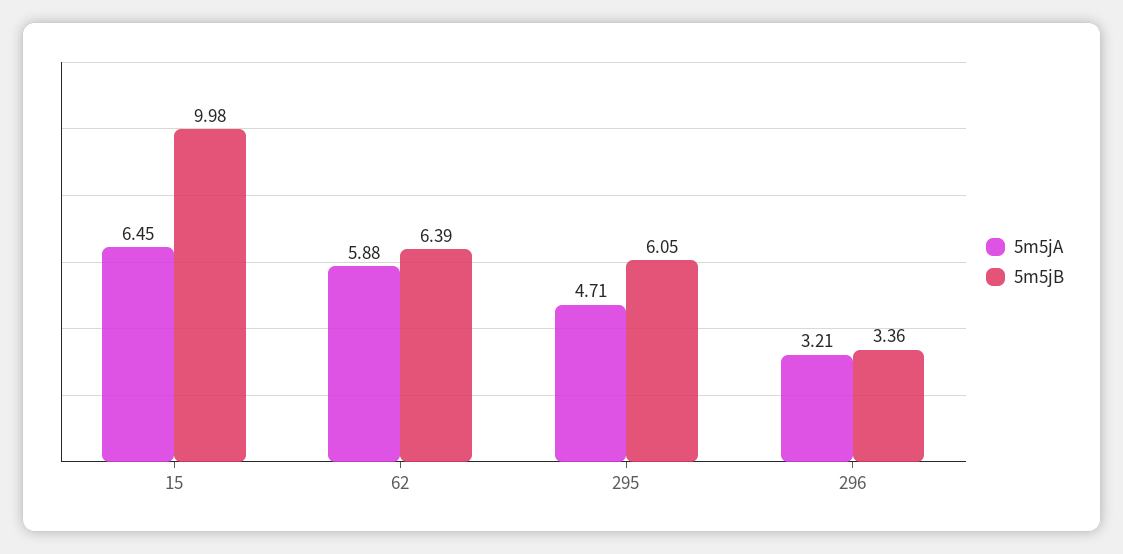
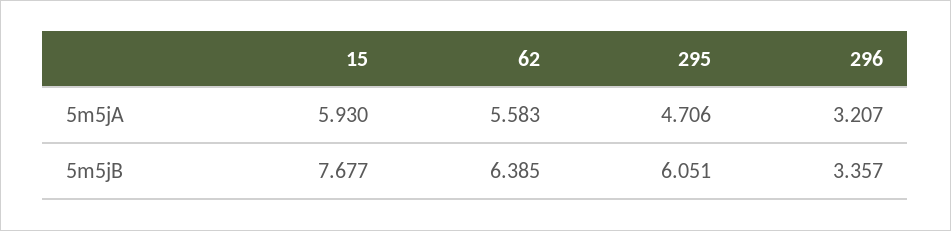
5m5jA, 15: 6.45 -> 5.93
5m5jB, 15: 9.98 -> 7.677
5m5jA, 62: 5.88 -> 5.583

